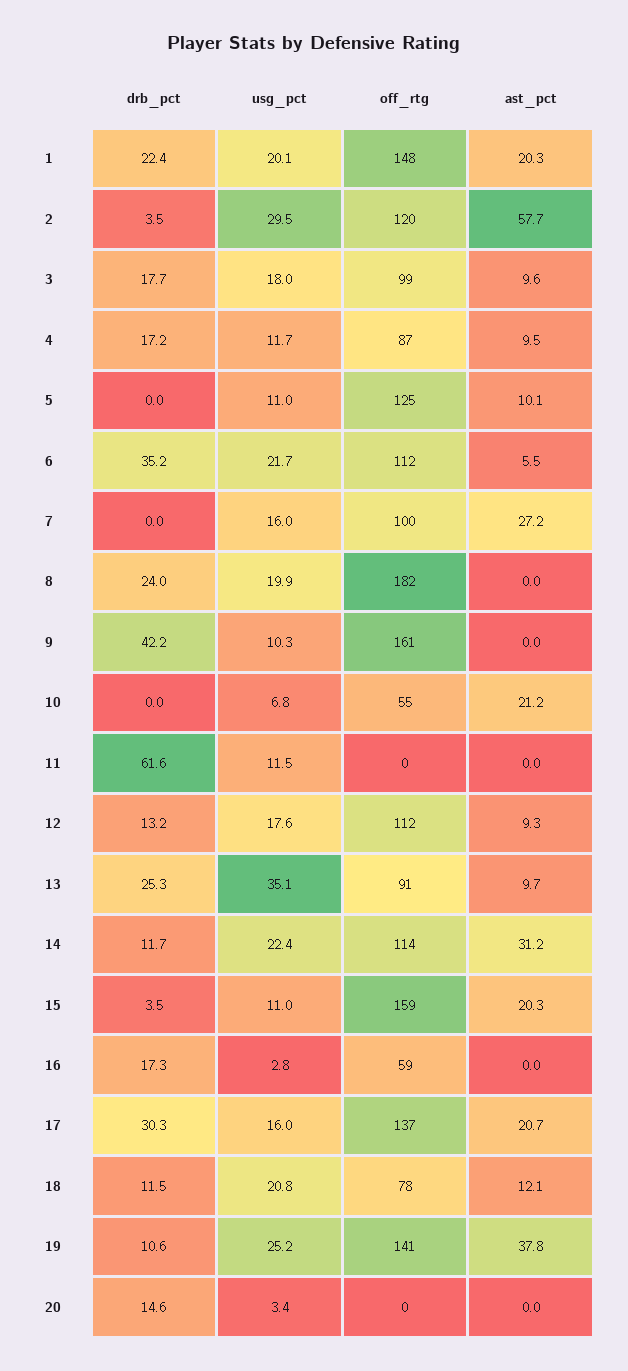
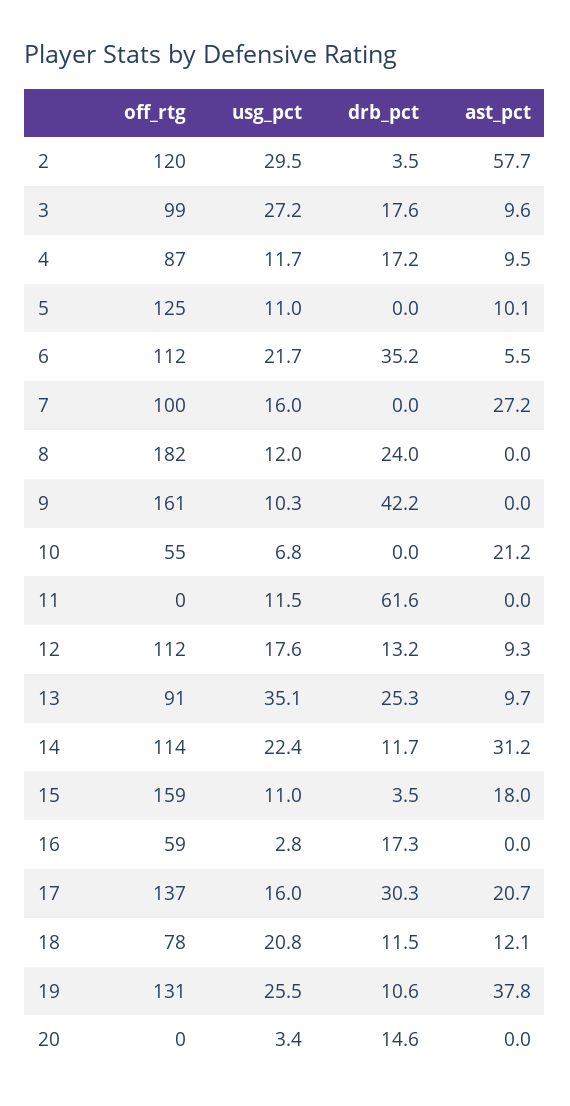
drb_pct, 1: 22.4 -> none
usg_pct, 1: 20.1 -> none
off_rtg, 1: 148 -> none
ast_pct, 1: 20.3 -> none
drb_pct, 3: 17.7 -> 17.6
usg_pct, 3: 18 -> 27.2
usg_pct, 8: 19.9 -> 12
ast_pct, 15: 20.3 -> 18
usg_pct, 19: 25.2 -> 25.5
off_rtg, 19: 141 -> 131

